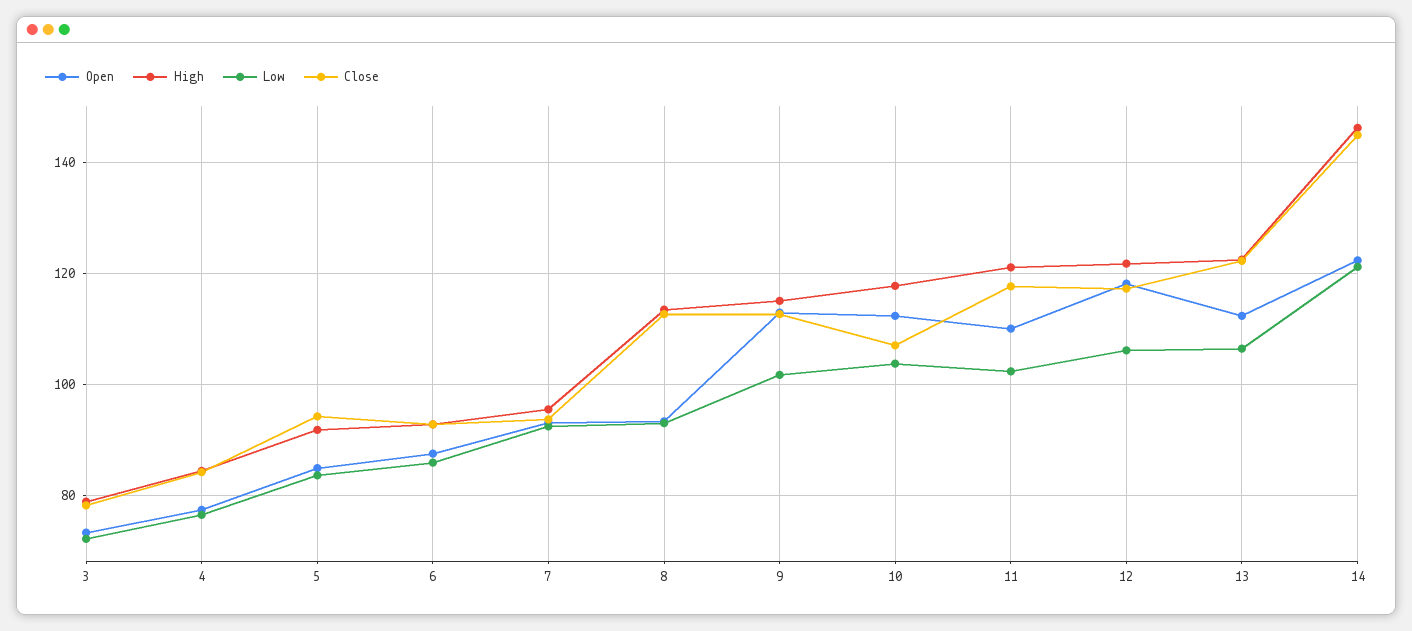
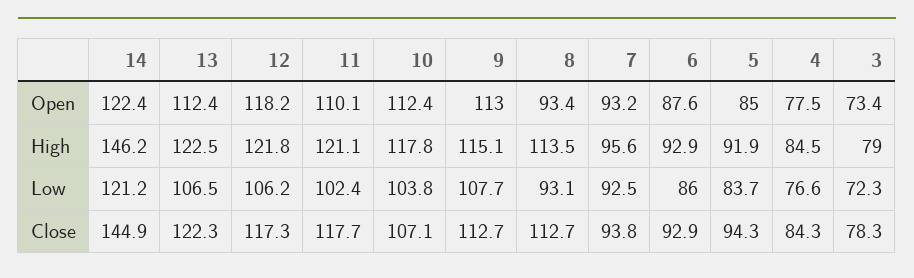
Low, 9: 102 -> 107.7

